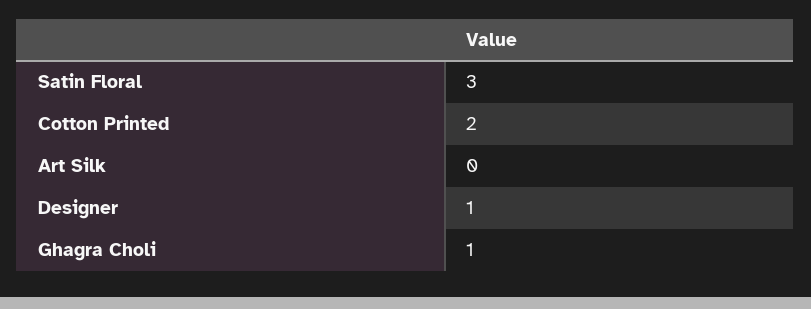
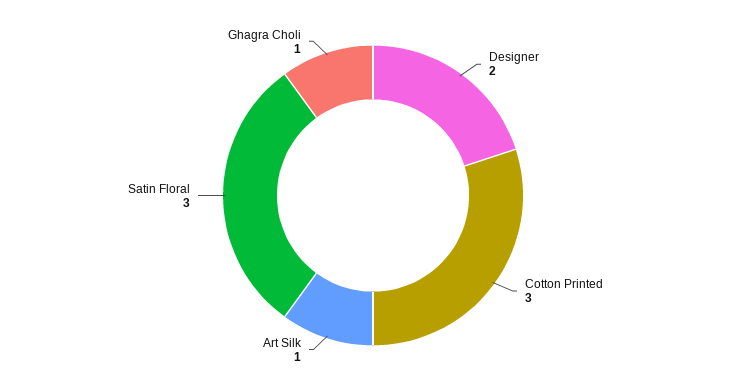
Cotton Printed: 2 -> 3
Art Silk: 0 -> 1
Designer: 1 -> 2

